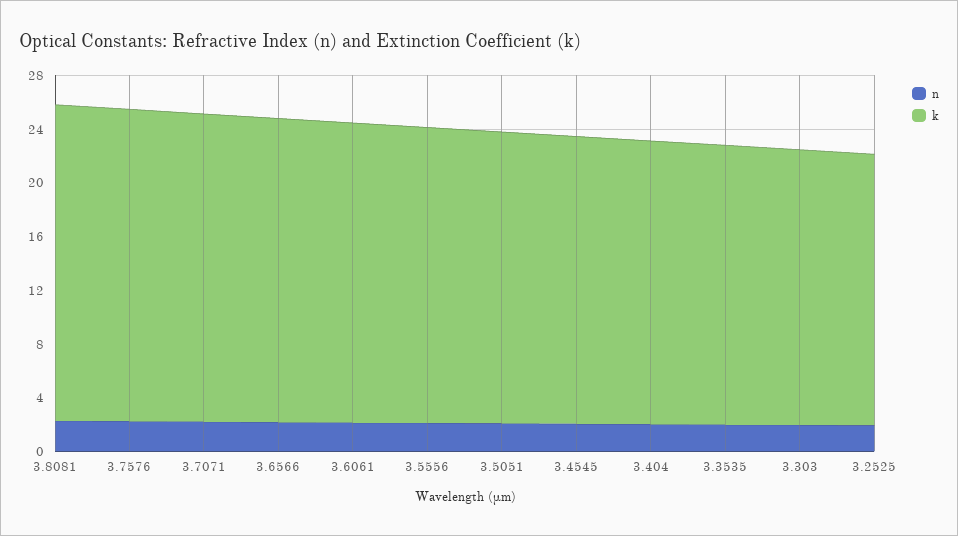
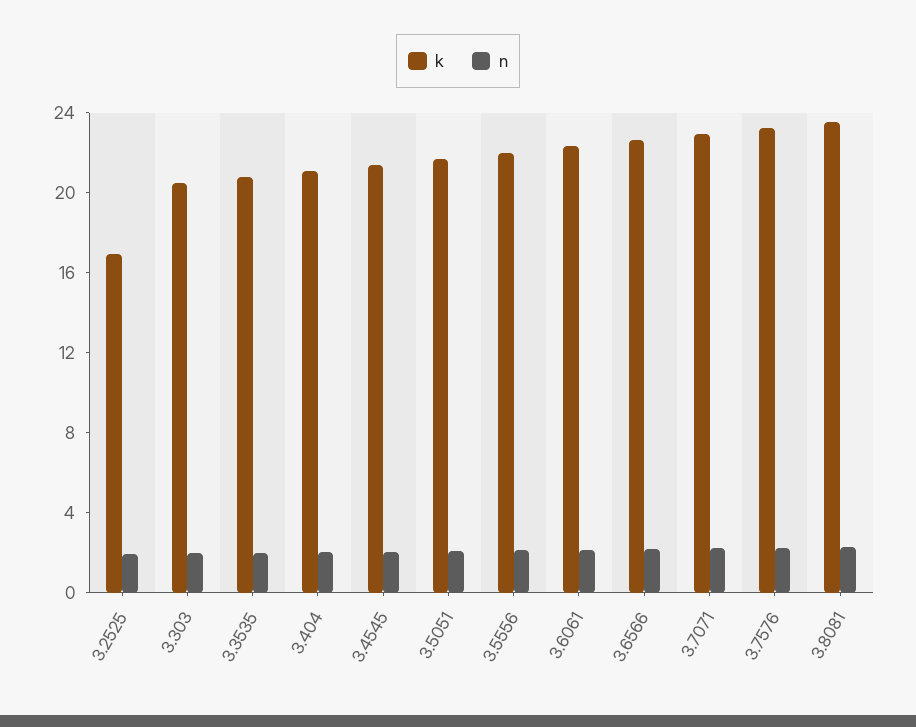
k, 3.2525: 20 -> 17

